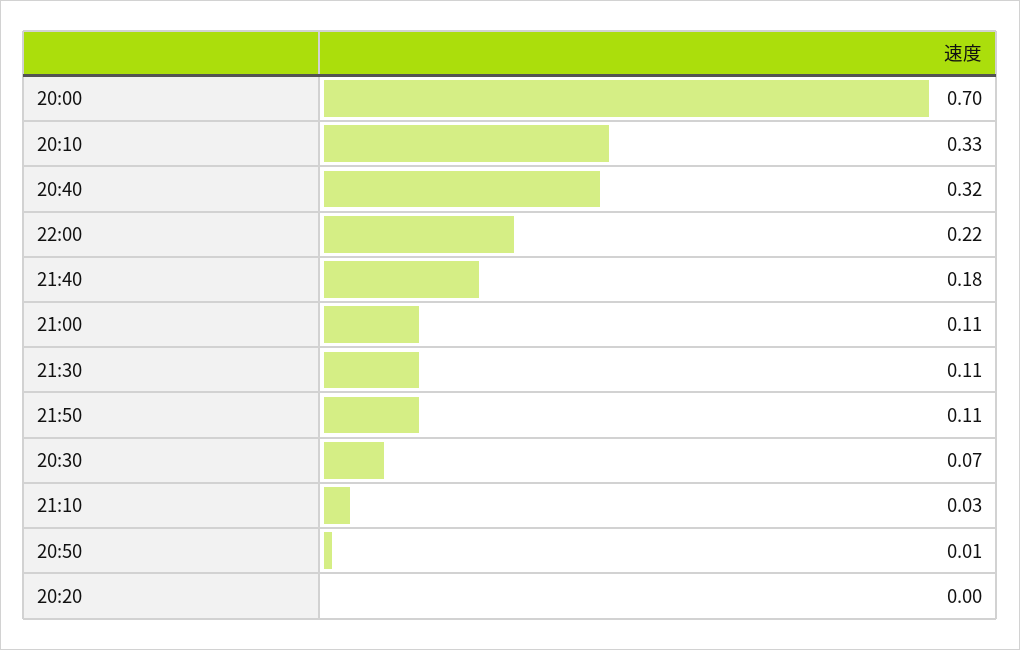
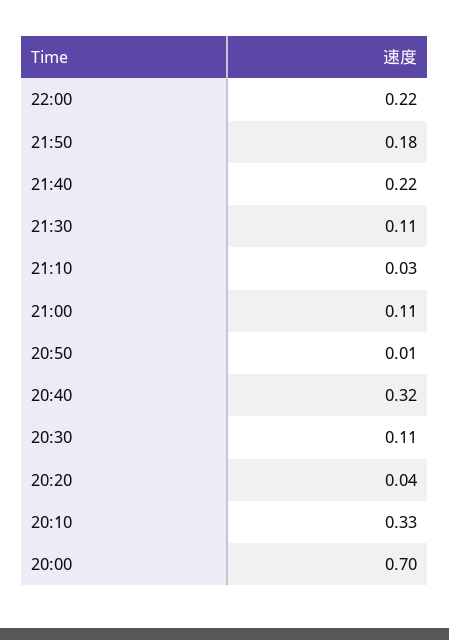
21:40: 0.18 -> 0.22
21:50: 0.11 -> 0.18
20:30: 0.07 -> 0.11
20:20: 0 -> 0.04

